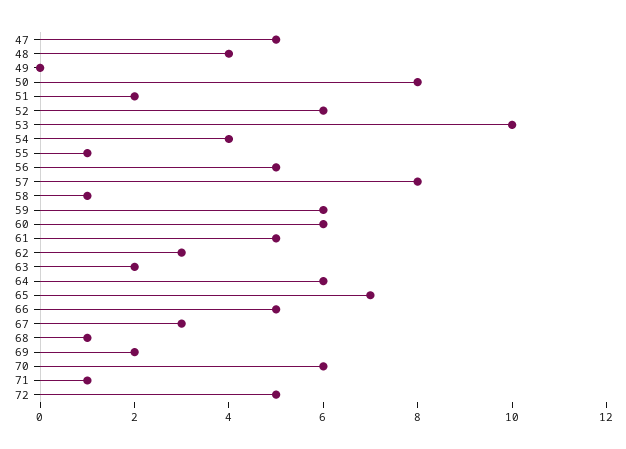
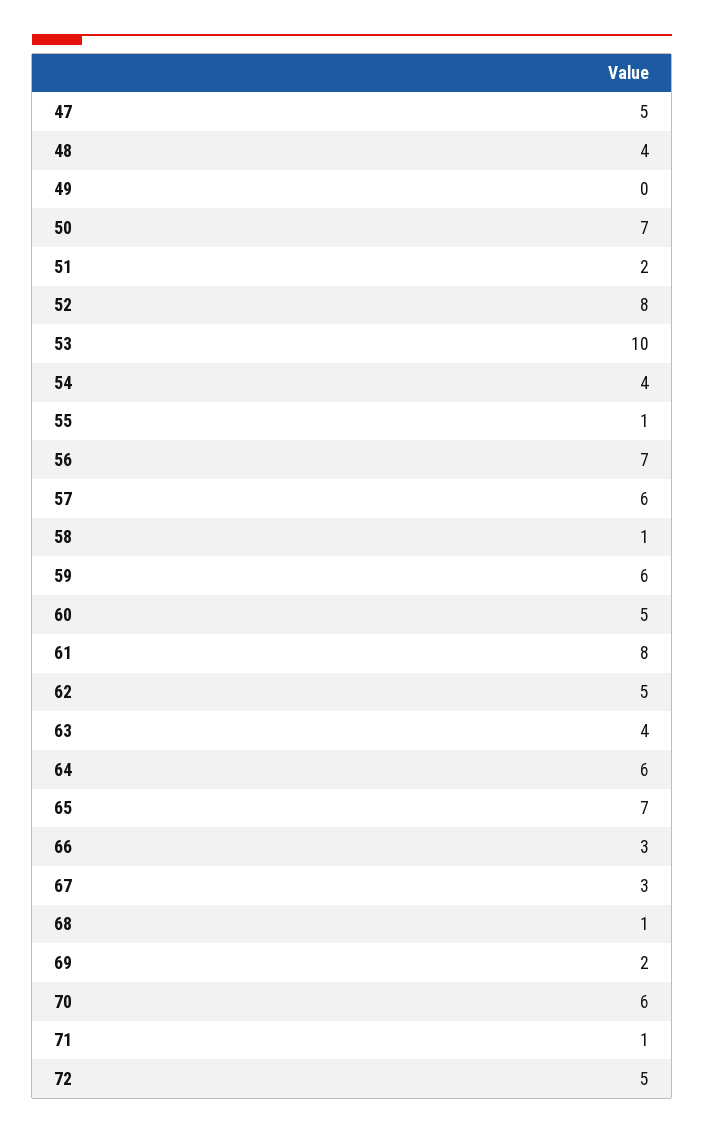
50: 8 -> 7
52: 6 -> 8
56: 5 -> 7
57: 8 -> 6
60: 6 -> 5
61: 5 -> 8
62: 3 -> 5
63: 2 -> 4
66: 5 -> 3

